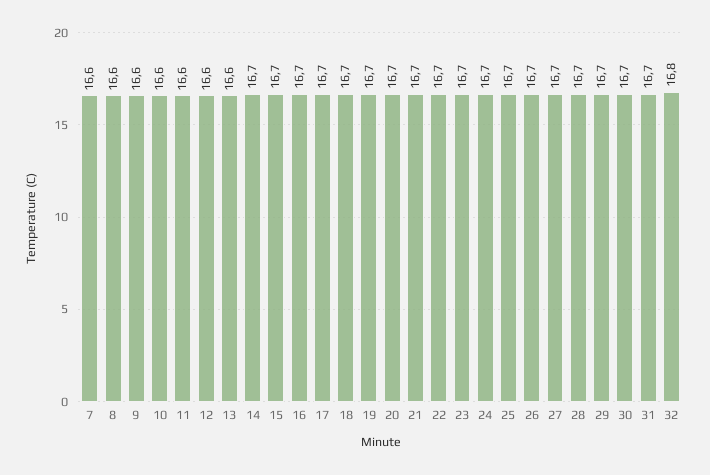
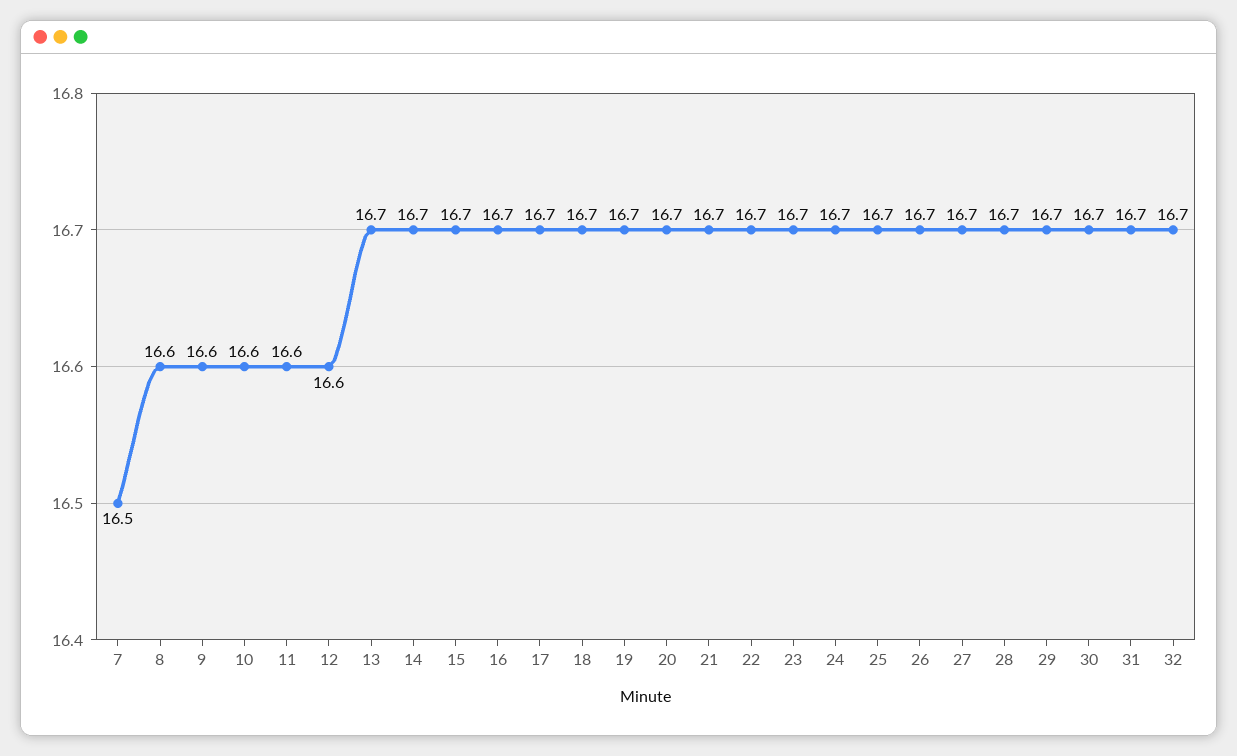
7: 16.6 -> 16.5
13: 16.6 -> 16.7
32: 16.8 -> 16.7

